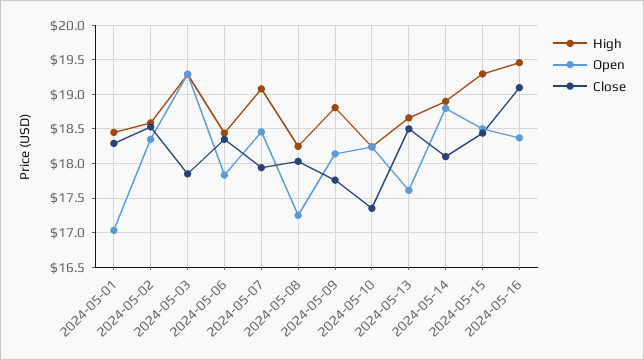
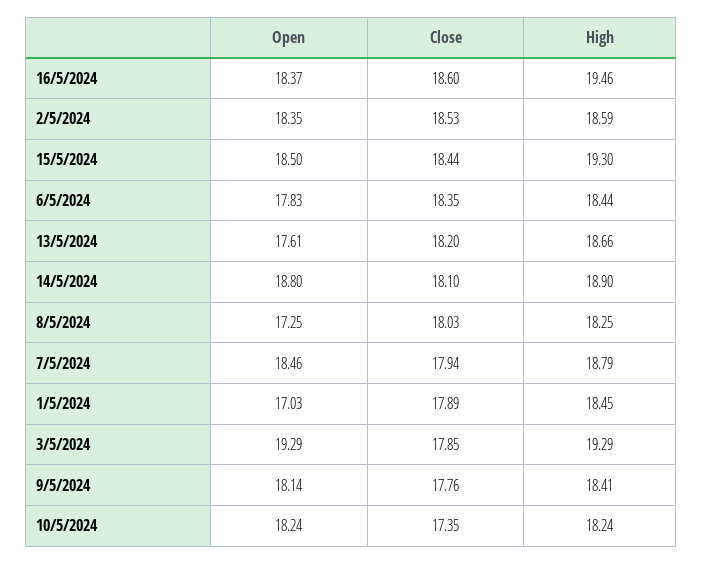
Close, 2024-05-01: 18.3 -> 17.89
High, 2024-05-07: 19.1 -> 18.79
High, 2024-05-09: 18.8 -> 18.41
Close, 2024-05-13: 18.5 -> 18.2
Close, 2024-05-16: 19.1 -> 18.6

